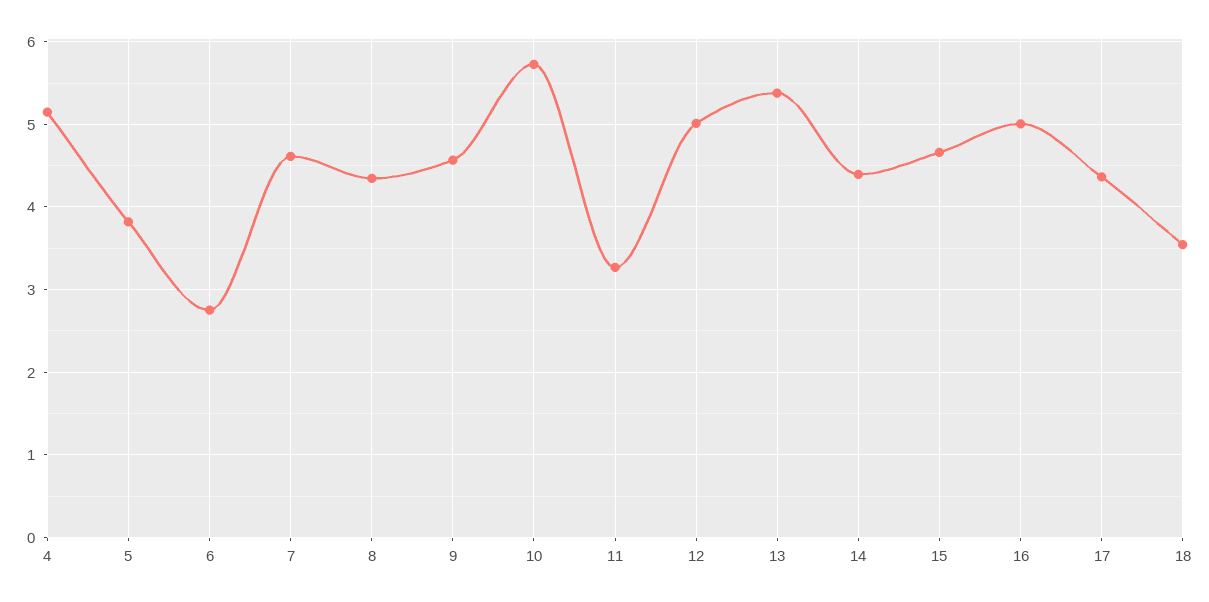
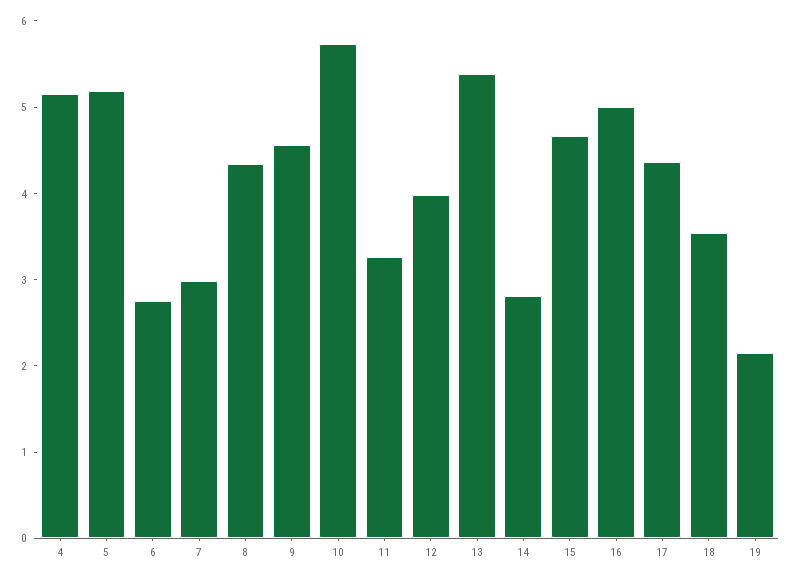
5: 3.8 -> 5.2
7: 4.6 -> 3
12: 5 -> 4
14: 4.4 -> 2.8
19: none -> 2.2

